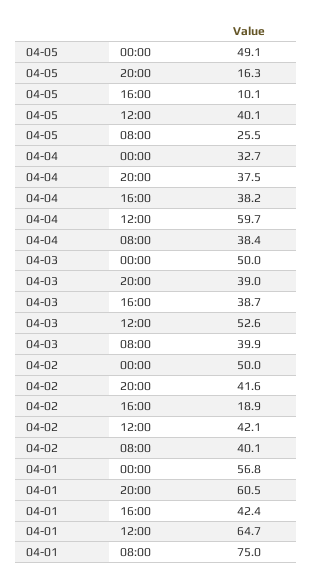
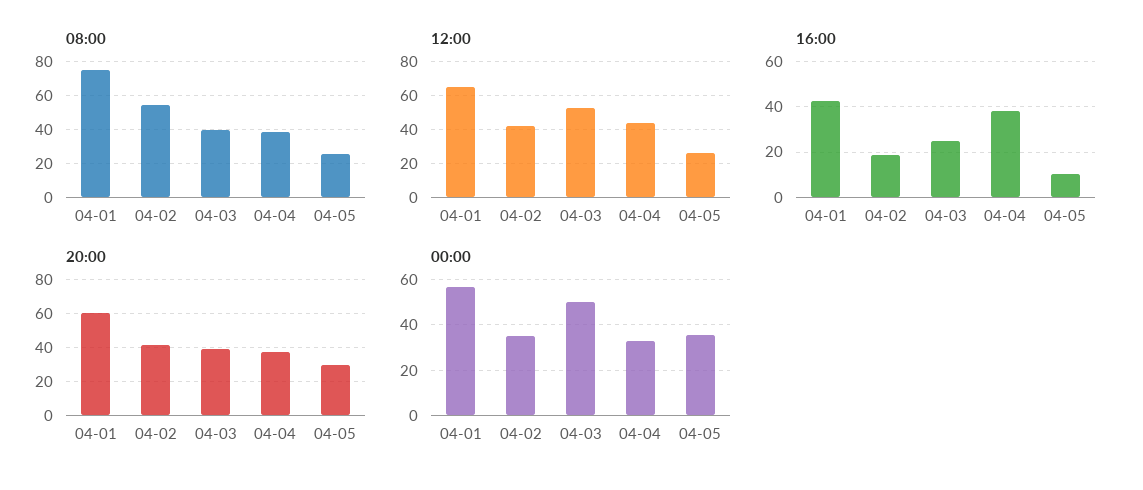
00:00, 04-05: 49.1 -> 35
20:00, 04-05: 16.3 -> 30
12:00, 04-05: 40.1 -> 25
12:00, 04-04: 59.7 -> 45
16:00, 04-03: 38.7 -> 25
00:00, 04-02: 50 -> 35
08:00, 04-02: 40.1 -> 55

